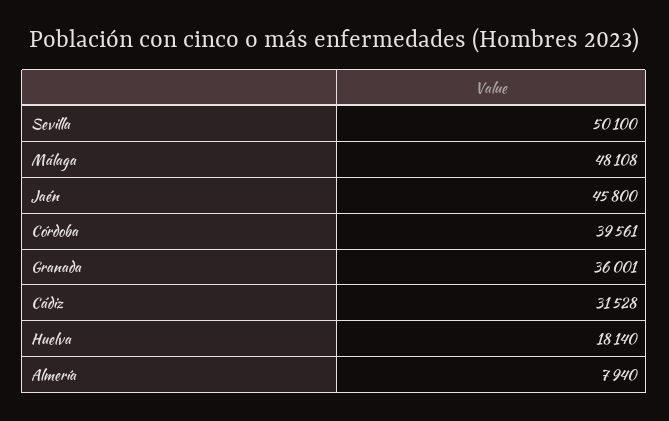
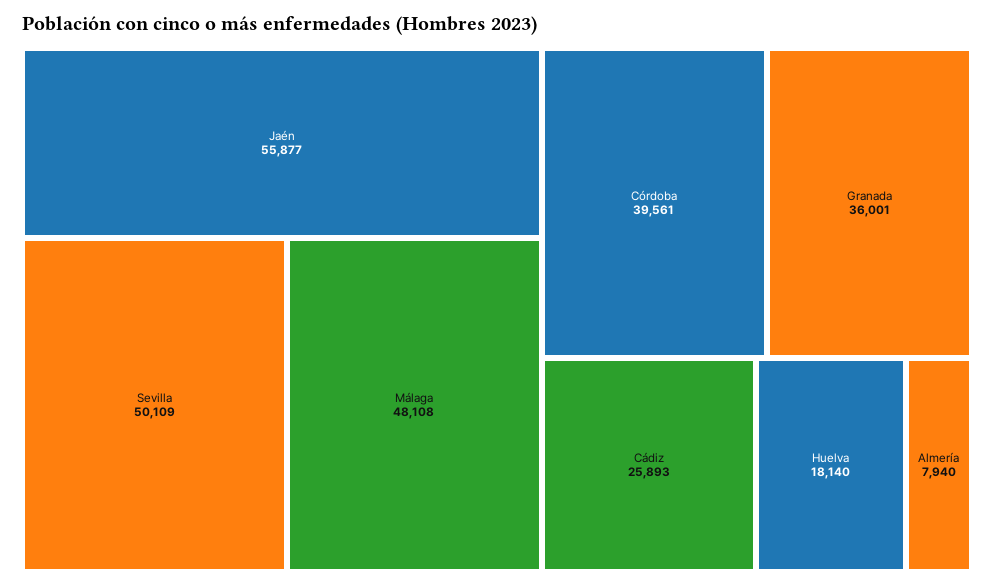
Sevilla: 50100 -> 50109
Jaén: 45800 -> 55877
Cádiz: 31528 -> 25893

